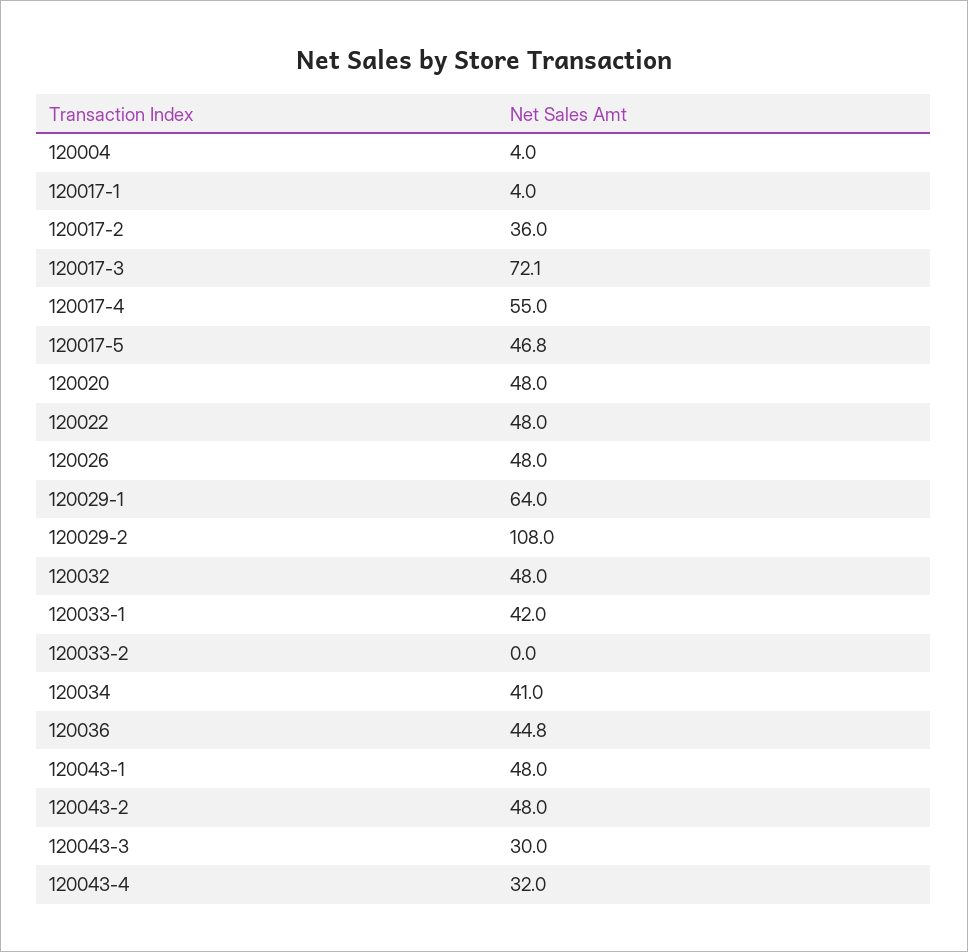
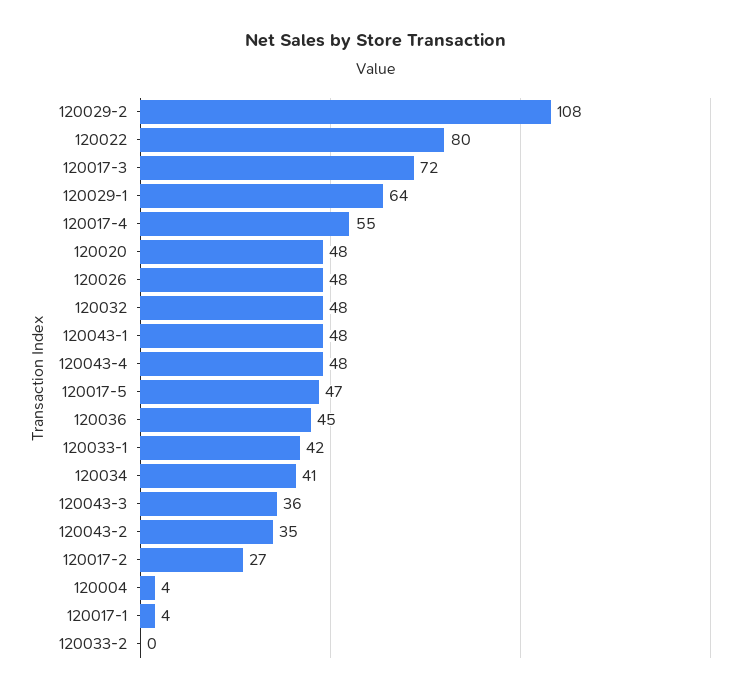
120017-2: 36 -> 27
120022: 48 -> 80
120043-2: 48 -> 35
120043-3: 30 -> 36
120043-4: 32 -> 48

